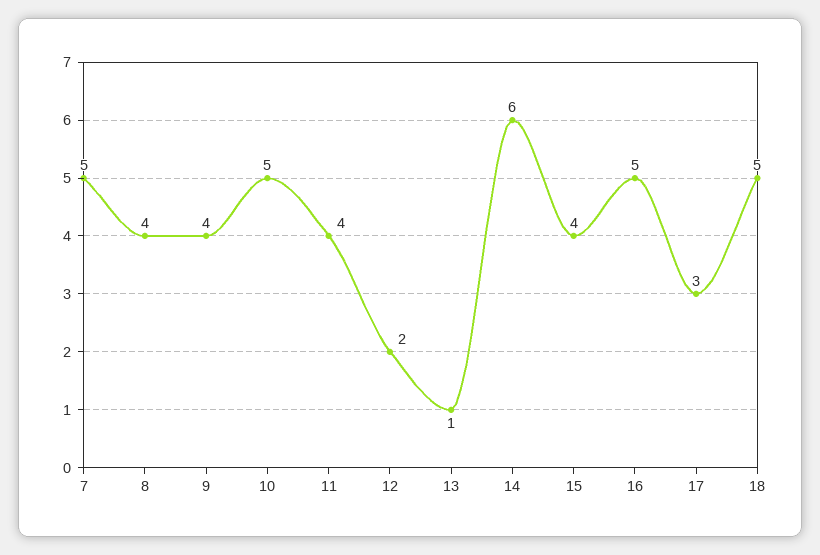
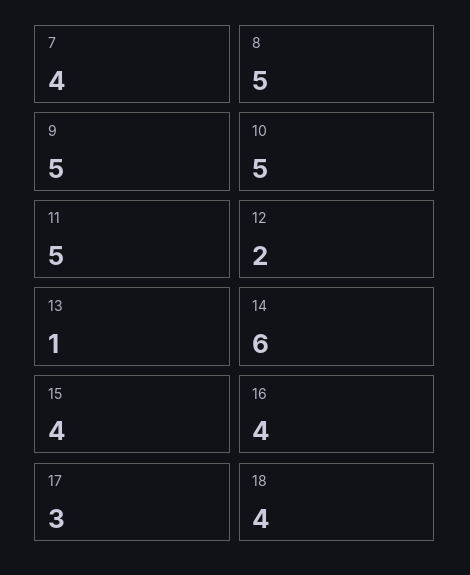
7: 5 -> 4
8: 4 -> 5
9: 4 -> 5
11: 4 -> 5
16: 5 -> 4
18: 5 -> 4

